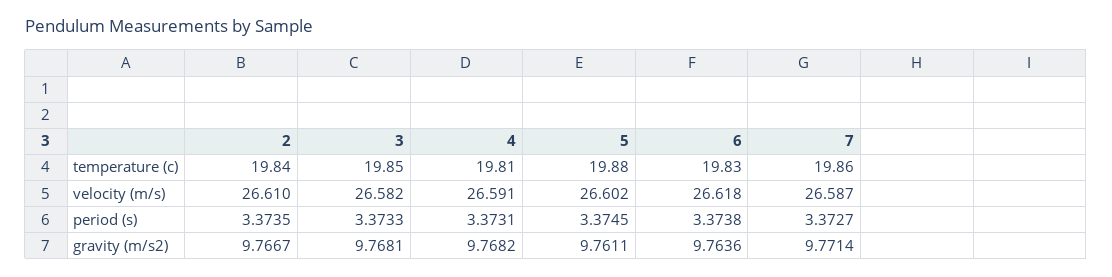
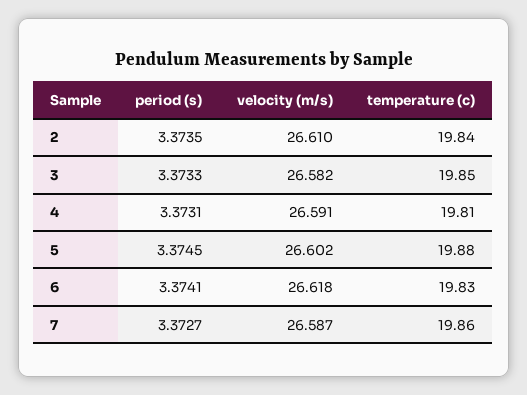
6, period (s): 3.3738 -> 3.3741
2, gravity (m/s2): 9.7667 -> none
3, gravity (m/s2): 9.7681 -> none
4, gravity (m/s2): 9.7682 -> none
5, gravity (m/s2): 9.7611 -> none
6, gravity (m/s2): 9.7636 -> none
7, gravity (m/s2): 9.7714 -> none

